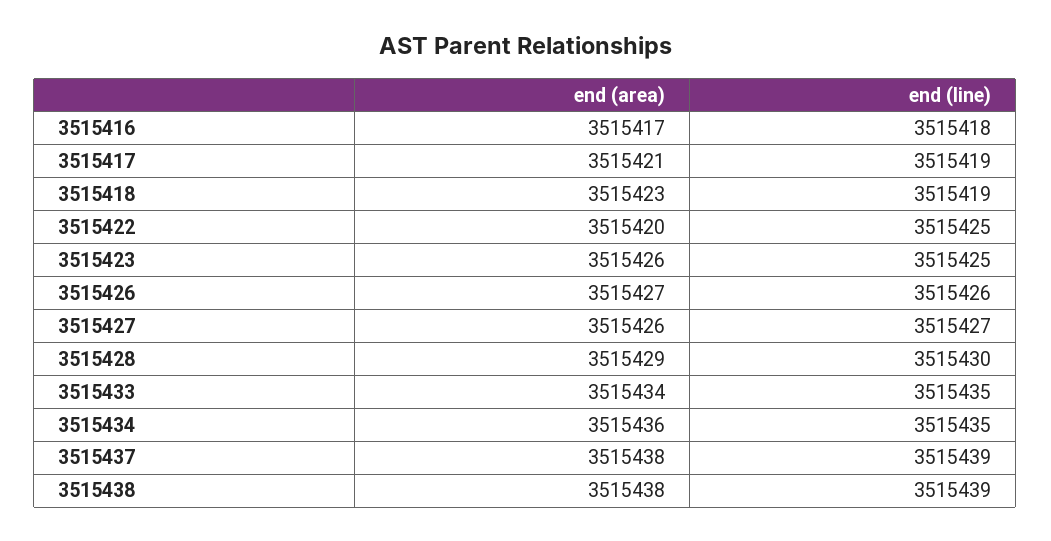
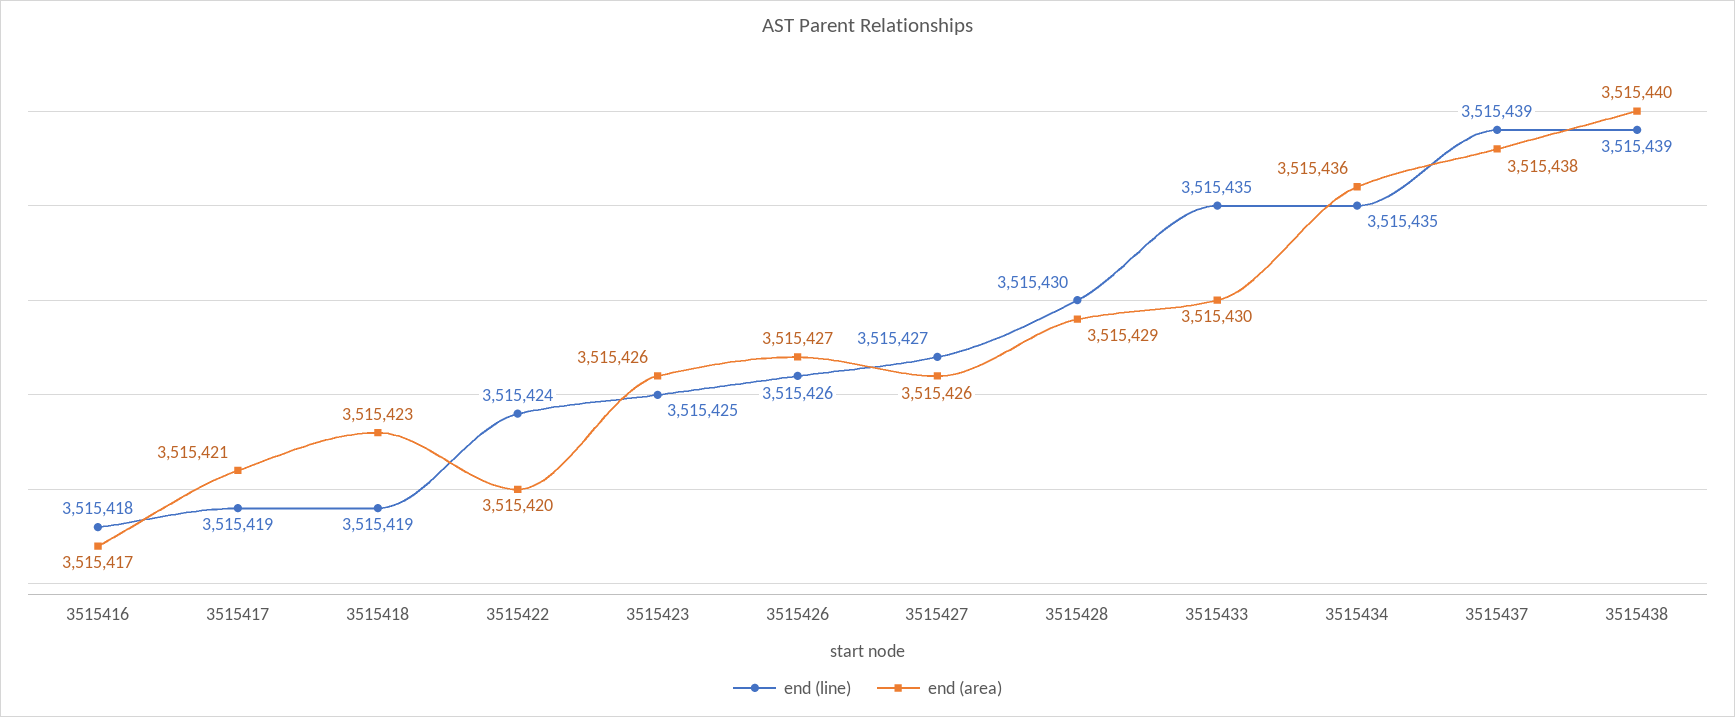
end (line), 3515422: 3515425 -> 3515424
end (area), 3515433: 3515434 -> 3515430
end (area), 3515438: 3515438 -> 3515440

